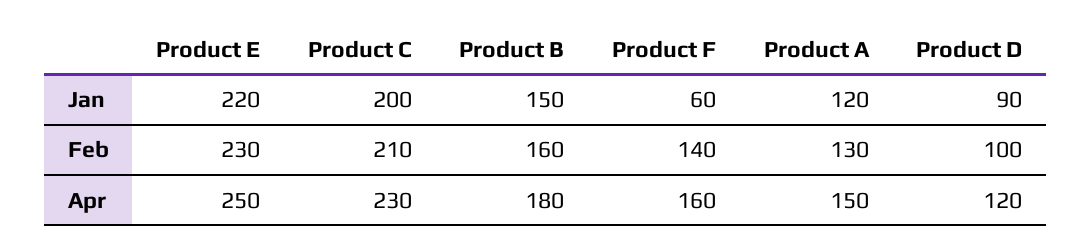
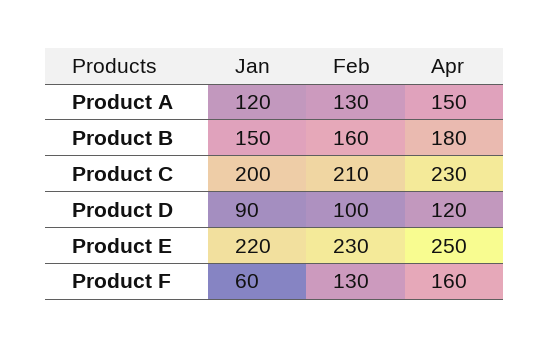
Product F, Feb: 140 -> 130

